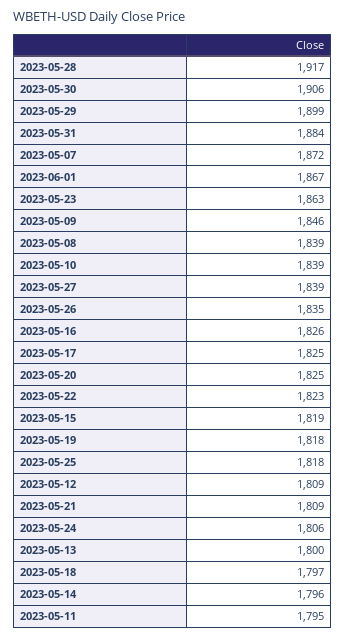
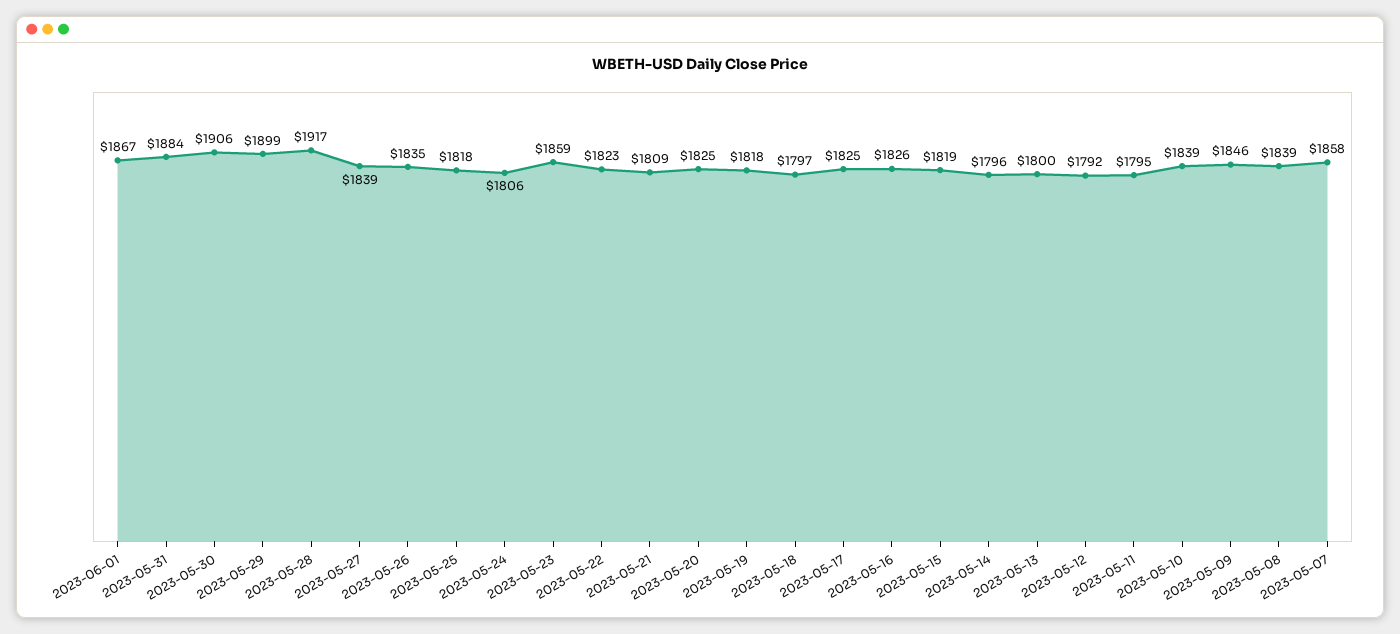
2023-05-07: 1872 -> 1858
2023-05-23: 1863 -> 1859
2023-05-12: 1809 -> 1792

